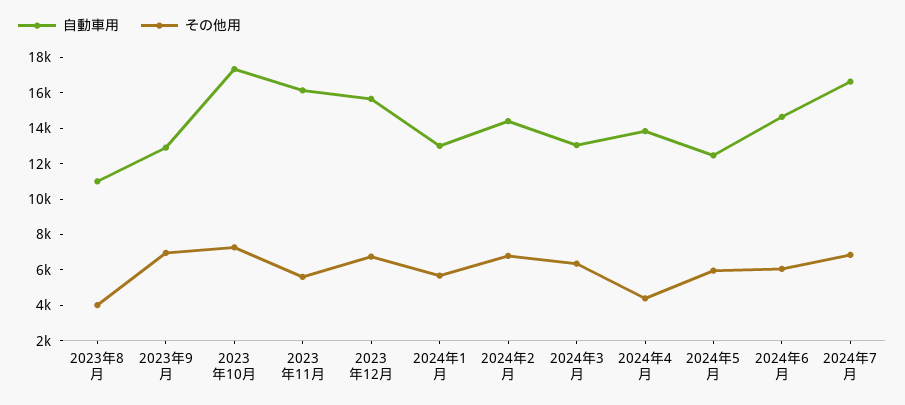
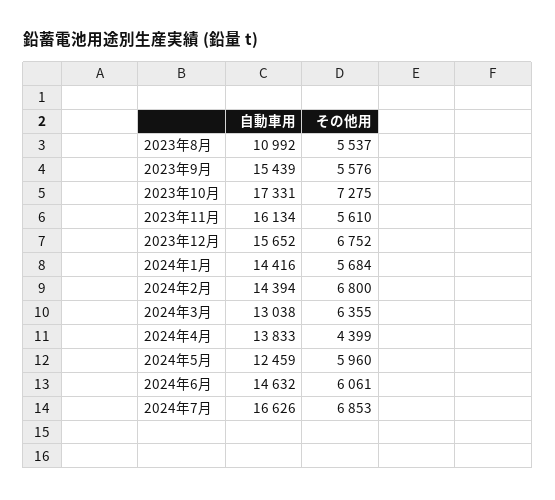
その他用, 2023年8月: 4000 -> 5537
自動車用, 2023年9月: 13000 -> 15439
その他用, 2023年9月: 7000 -> 5576
自動車用, 2024年1月: 13000 -> 14416

